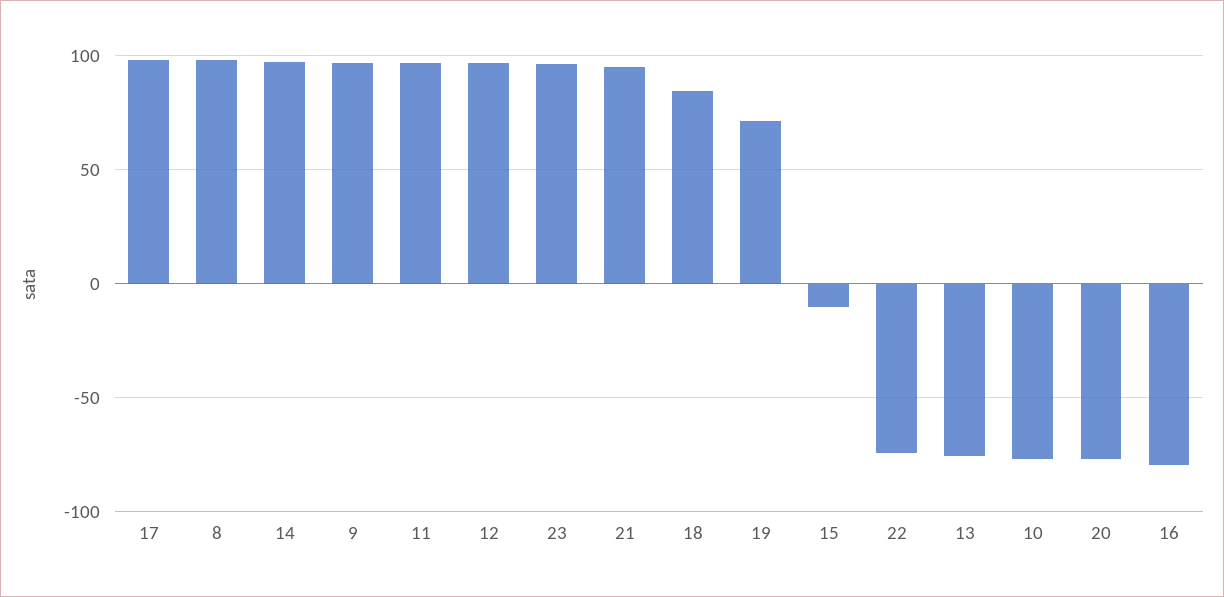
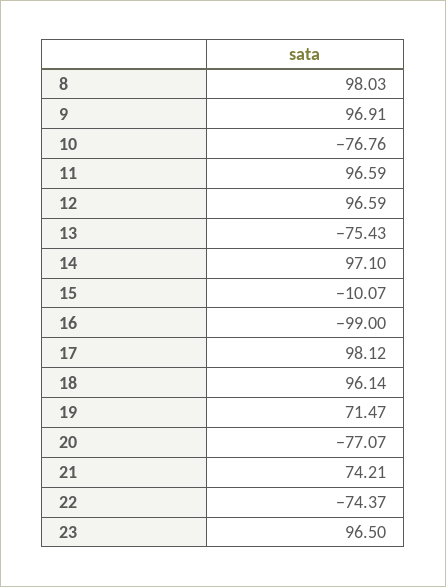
21: 95 -> 74.21
18: 85 -> 96.14
16: -80 -> -99

